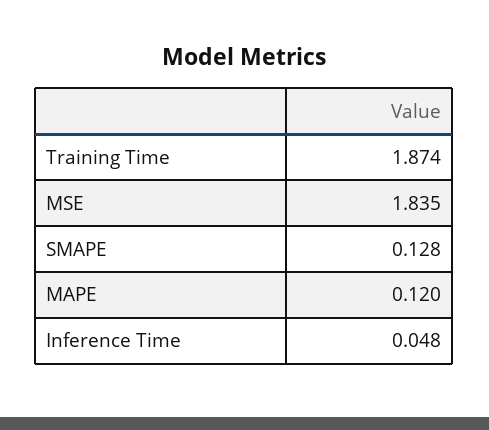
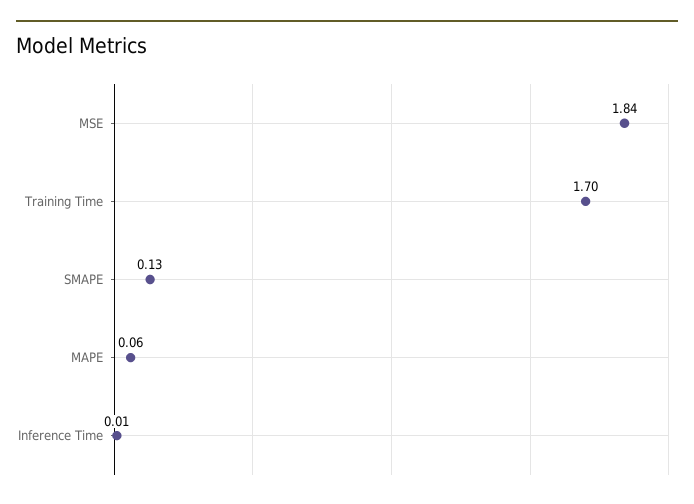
Training Time: 1.874 -> 1.7
MAPE: 0.12 -> 0.06
Inference Time: 0.048 -> 0.01

